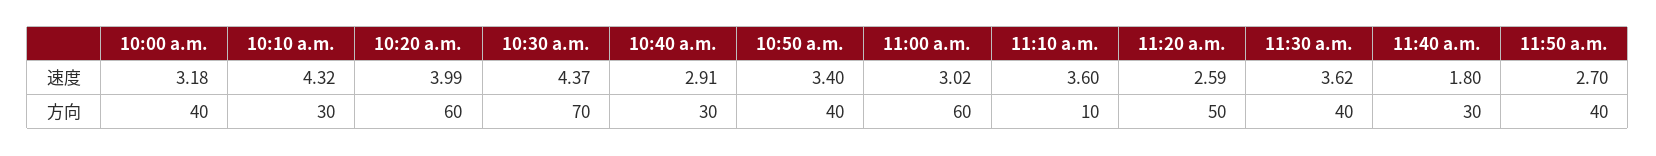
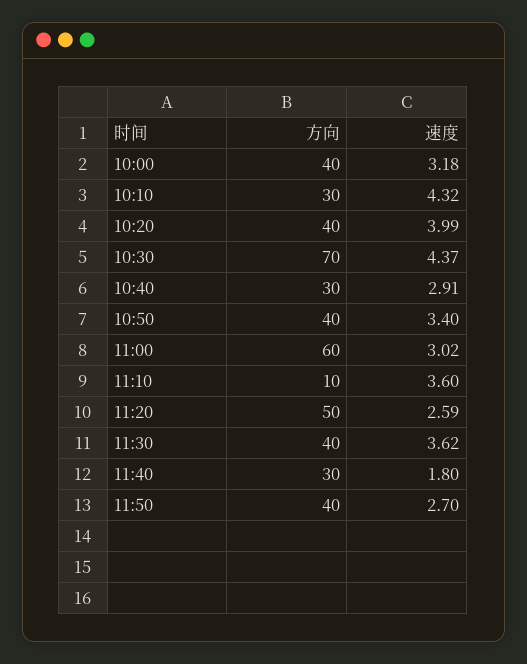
10:20 a.m., 方向: 60 -> 40

